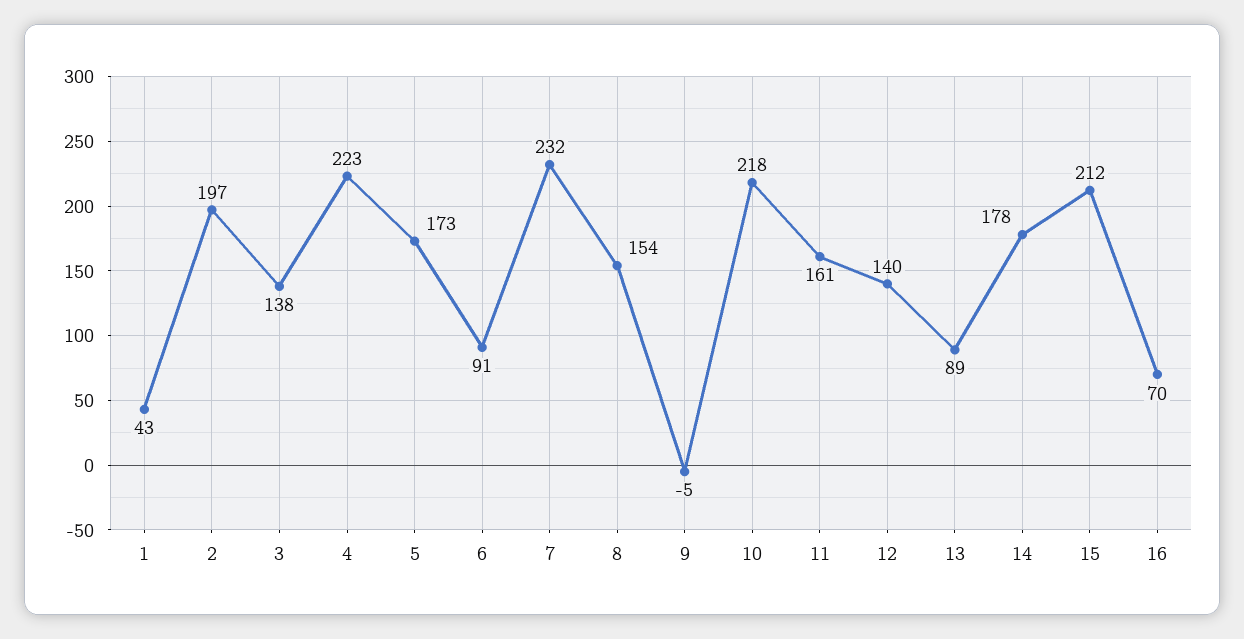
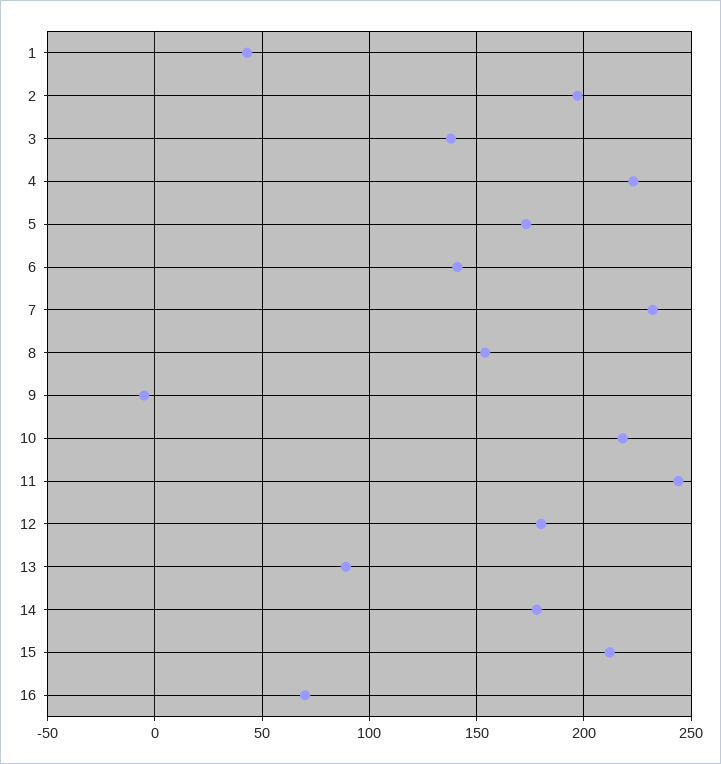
6: 91 -> 140
11: 161 -> 245
12: 140 -> 180

